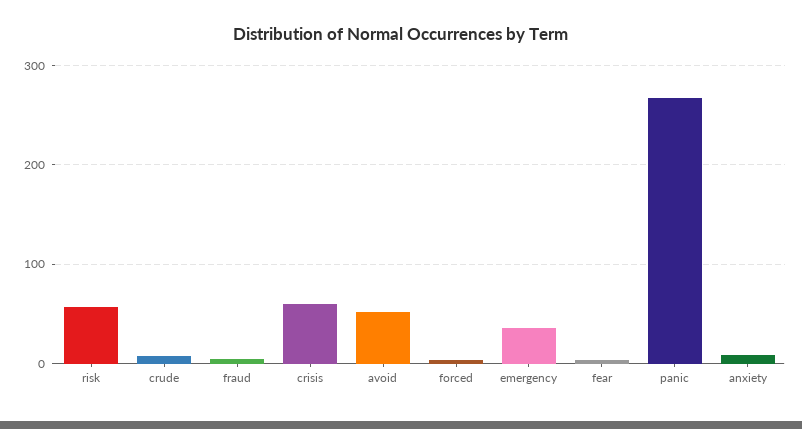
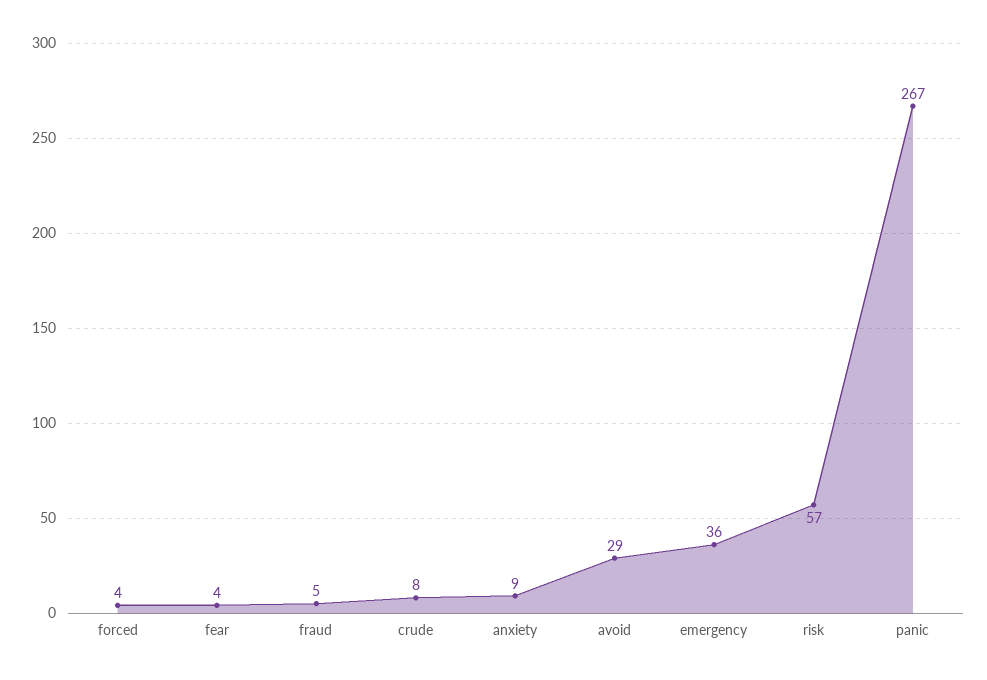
crisis: 60 -> none
avoid: 50 -> 29

